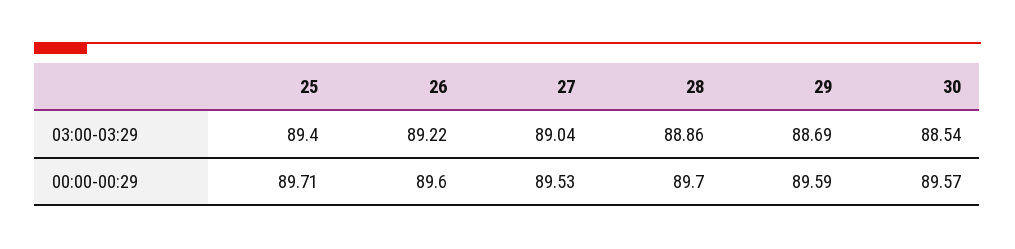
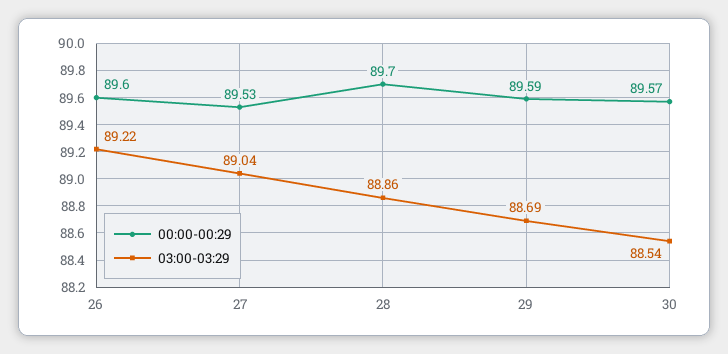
03:00-03:29, 25: 89.4 -> none
00:00-00:29, 25: 89.71 -> none

